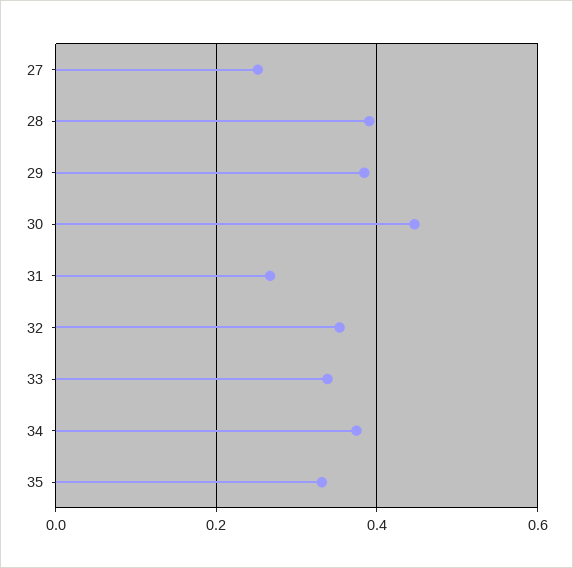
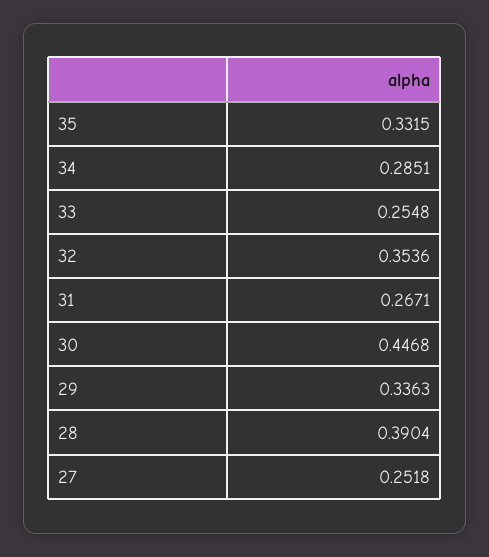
29: 0.38 -> 0.3363
33: 0.34 -> 0.2548
34: 0.38 -> 0.2851

